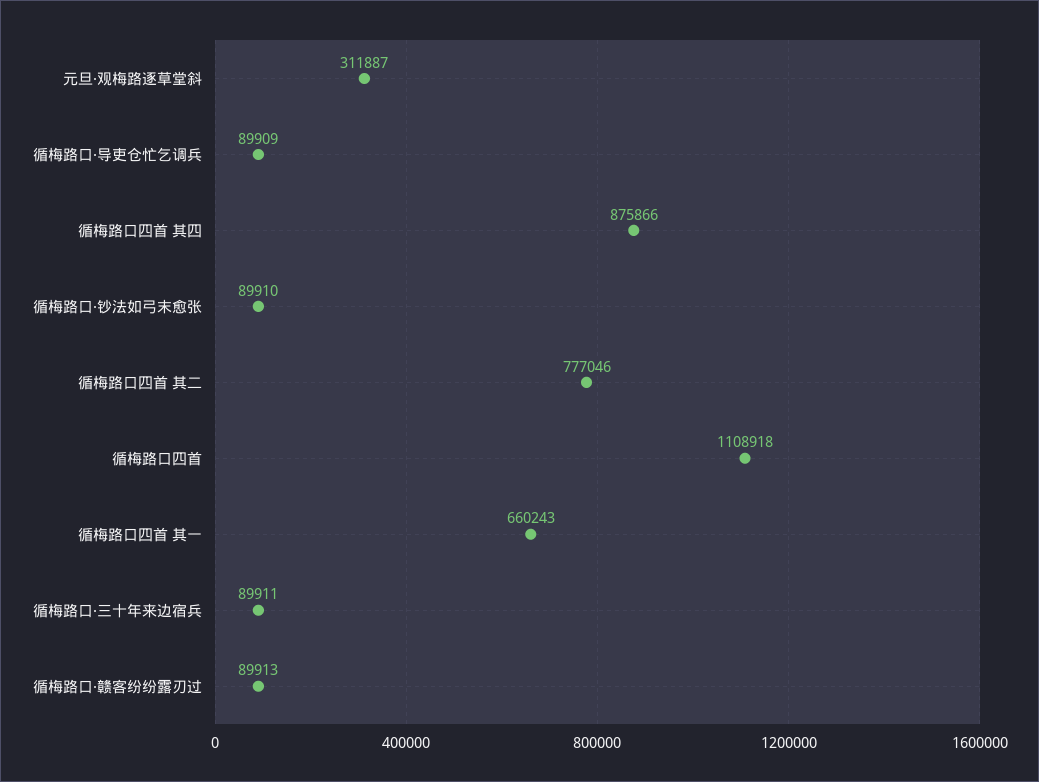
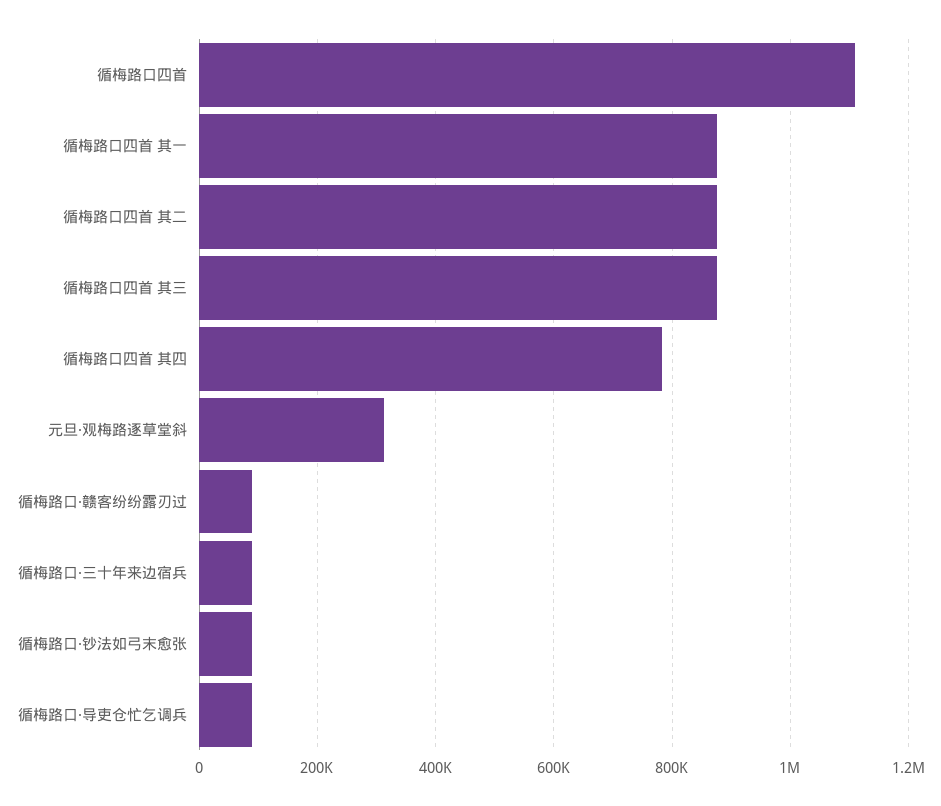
循梅路口四首 其四: 875866 -> 780000
循梅路口四首 其二: 777046 -> 880000
循梅路口四首 其一: 660243 -> 880000
循梅路口四首 其三: none -> 880000

